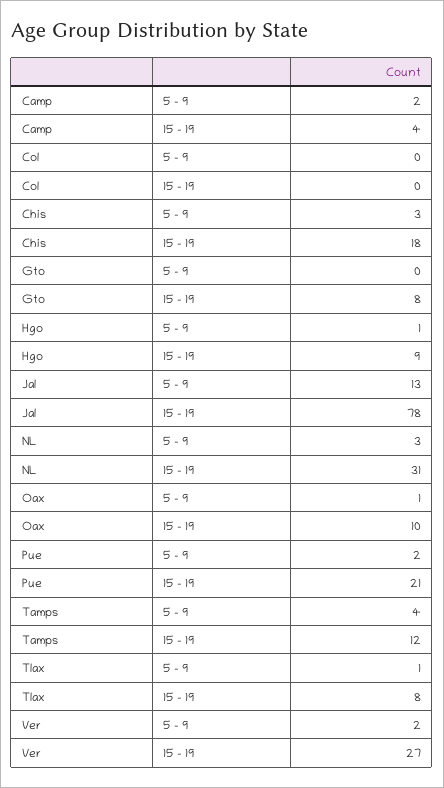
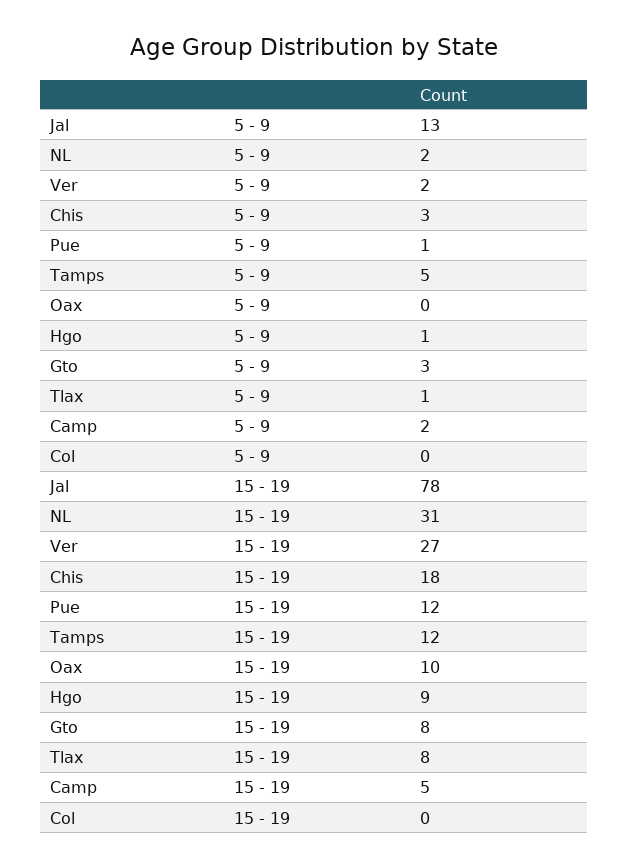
Camp, 15 - 19: 4 -> 5
Gto, 5 - 9: 0 -> 3
NL, 5 - 9: 3 -> 2
Oax, 5 - 9: 1 -> 0
Pue, 5 - 9: 2 -> 1
Pue, 15 - 19: 21 -> 12
Tamps, 5 - 9: 4 -> 5

